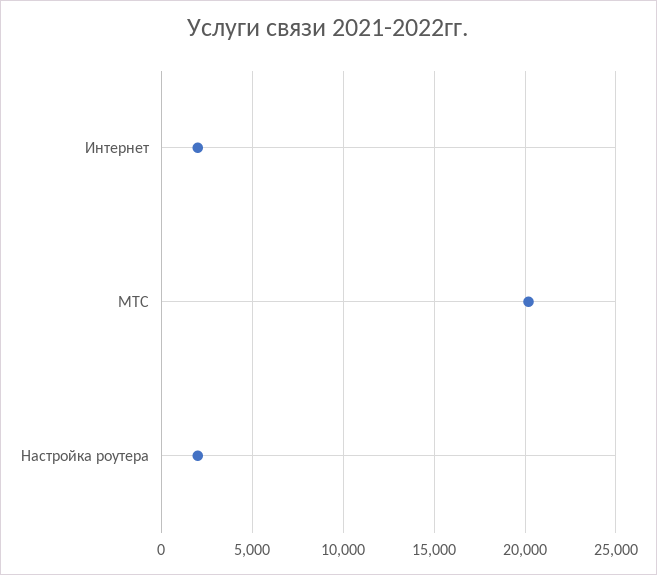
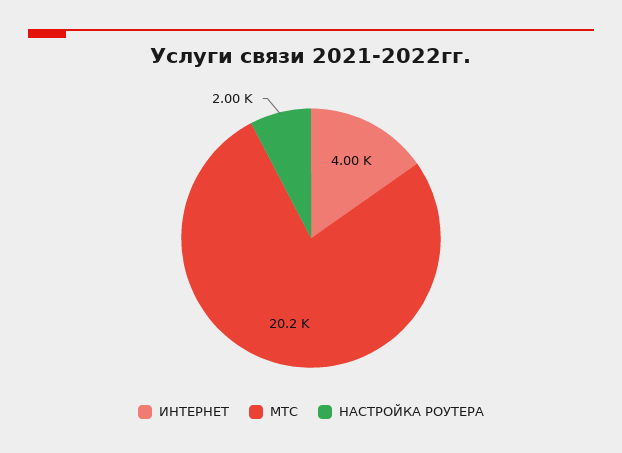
Интернет: 2000 -> 4000

